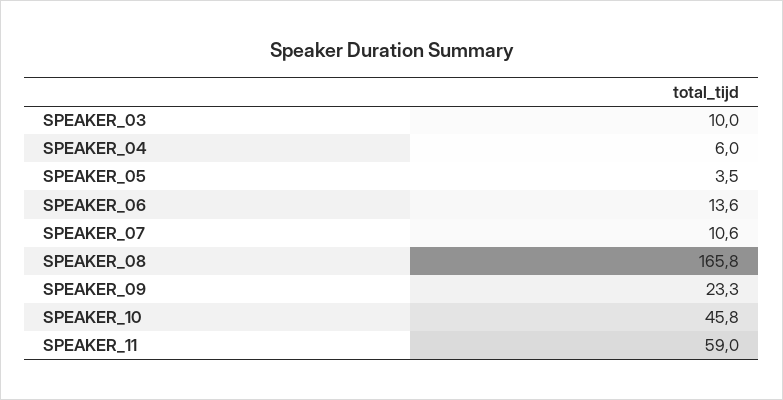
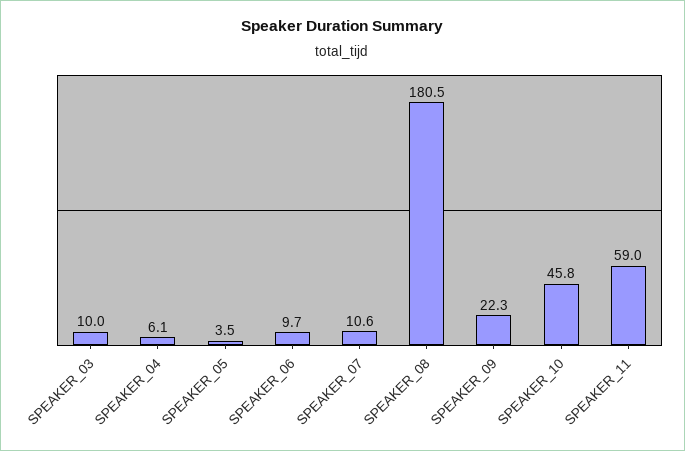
SPEAKER_04: 6 -> 6.1
SPEAKER_06: 13.6 -> 9.7
SPEAKER_08: 165.8 -> 180.5
SPEAKER_09: 23.3 -> 22.3

